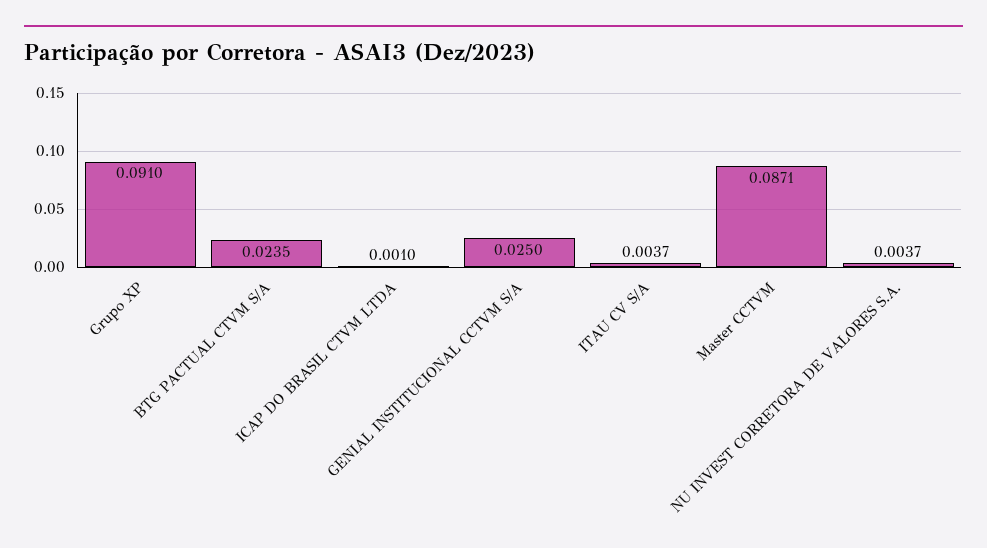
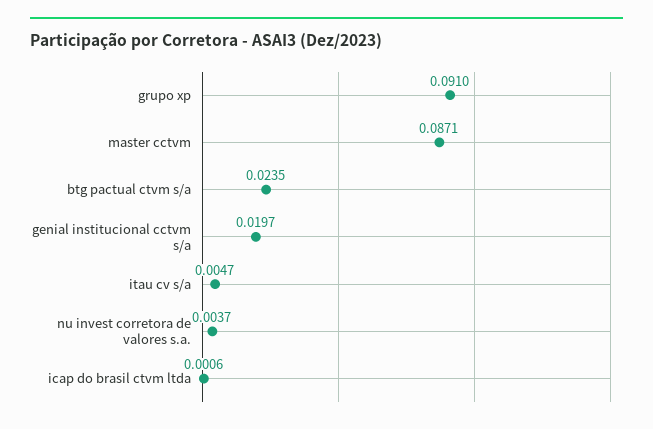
ICAP DO BRASIL CTVM LTDA: 0.001 -> 0.0006
GENIAL INSTITUCIONAL CCTVM S/A: 0.025 -> 0.0197
ITAU CV S/A: 0.0037 -> 0.0047

